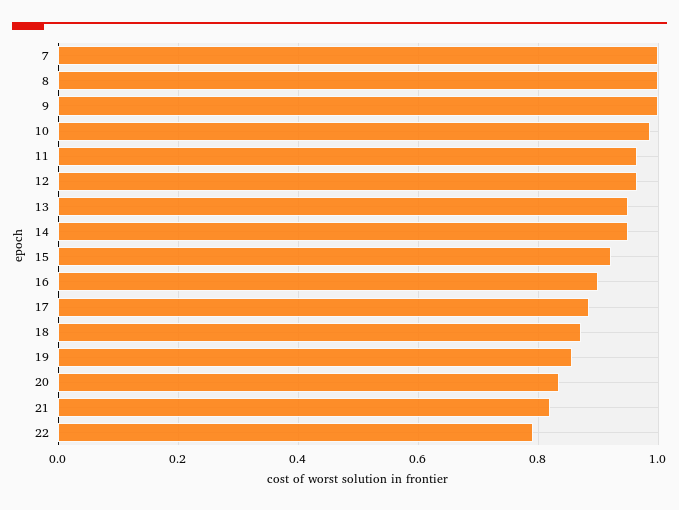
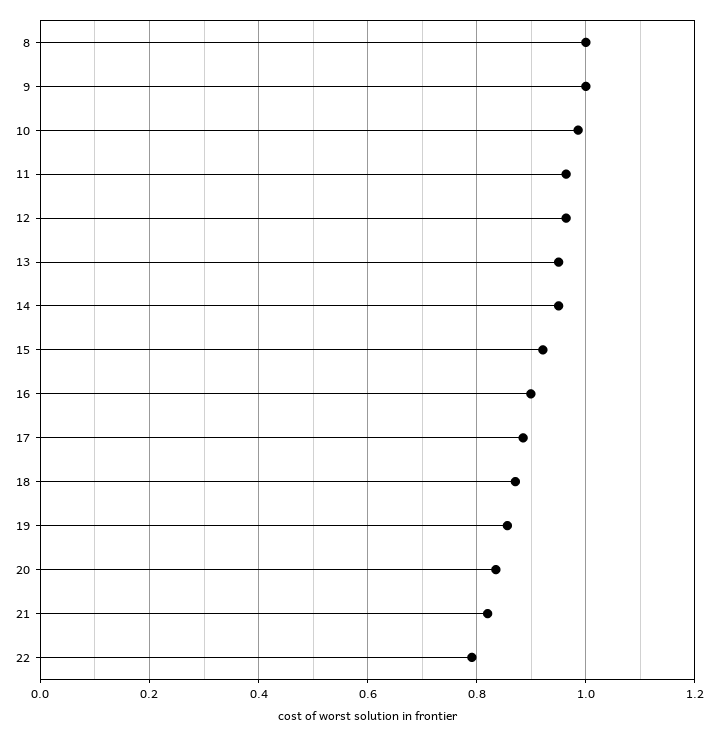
7: 1 -> none

